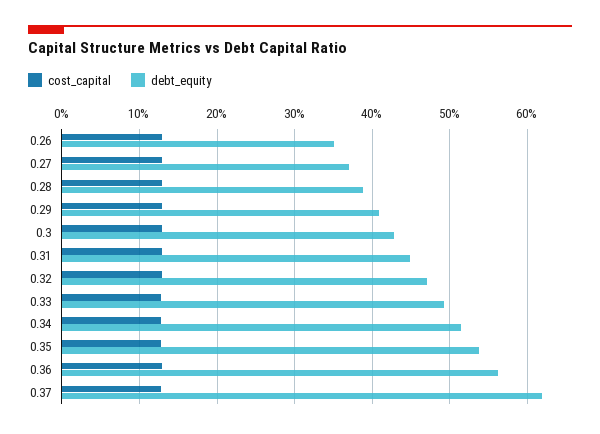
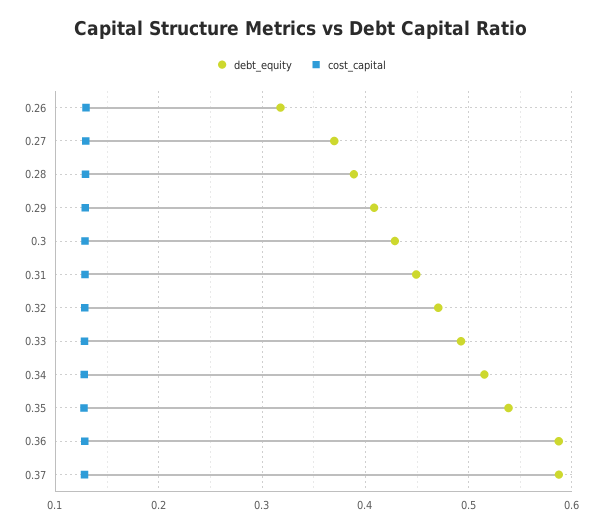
debt_equity, 0.26: 0.35 -> 0.32
debt_equity, 0.36: 0.56 -> 0.59
debt_equity, 0.37: 0.62 -> 0.59

